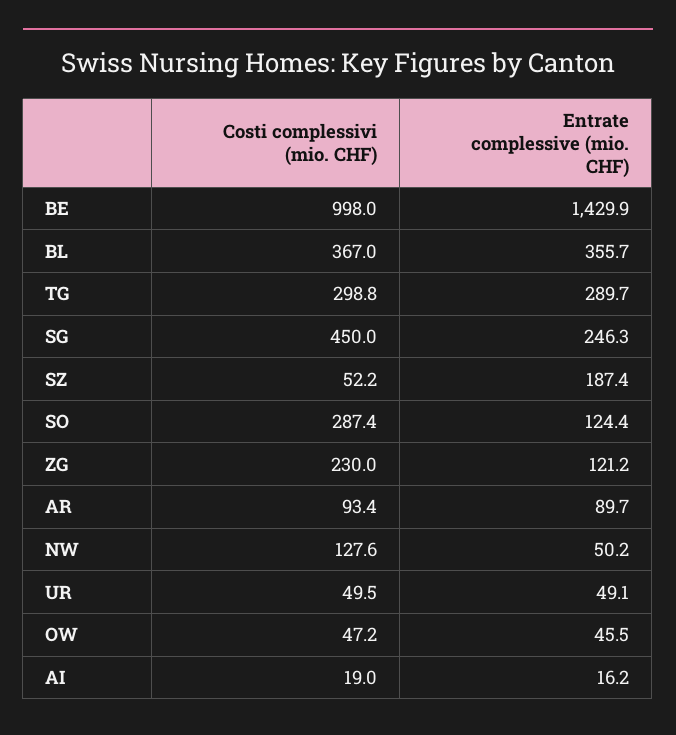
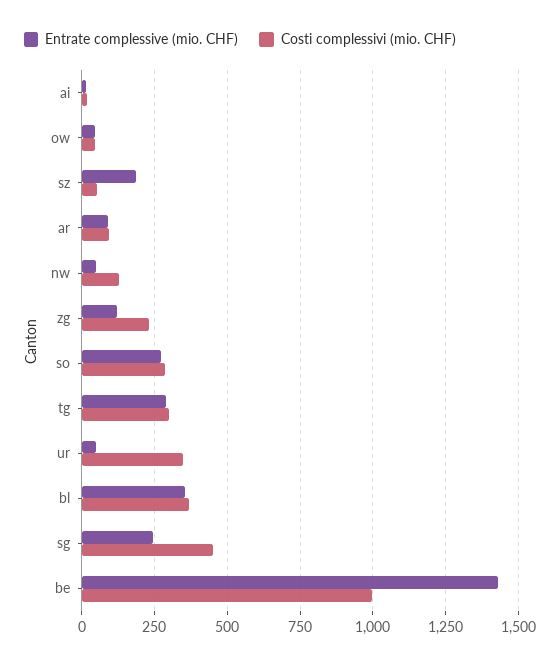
Entrate complessive (mio. CHF), SO: 124.4 -> 275
Costi complessivi (mio. CHF), UR: 49.5 -> 350

